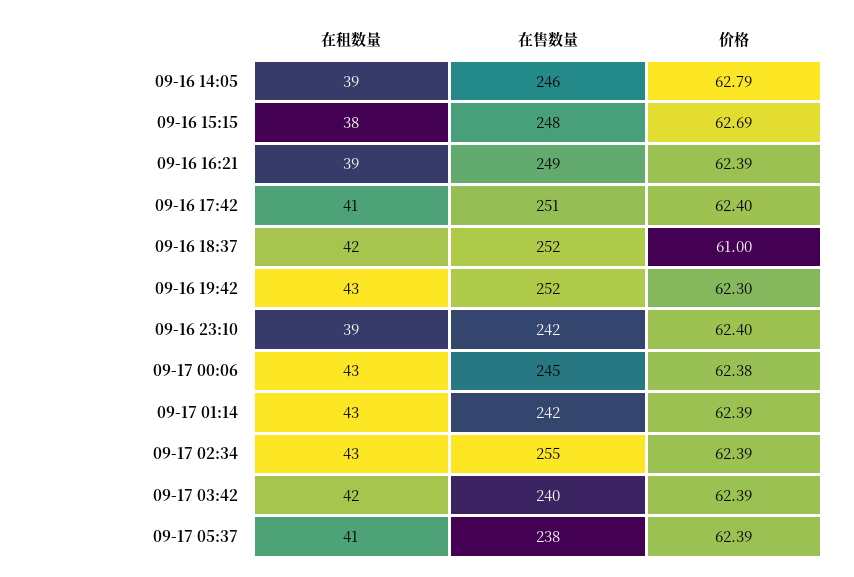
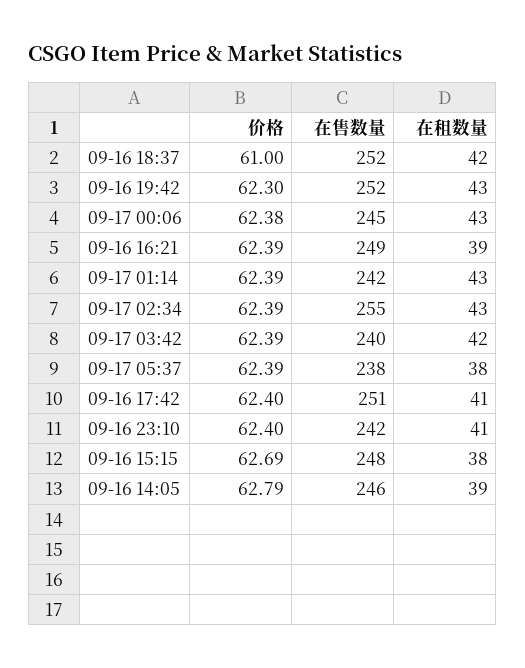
在租数量, 09-16 23:10: 39 -> 41
在租数量, 09-17 05:37: 41 -> 38

